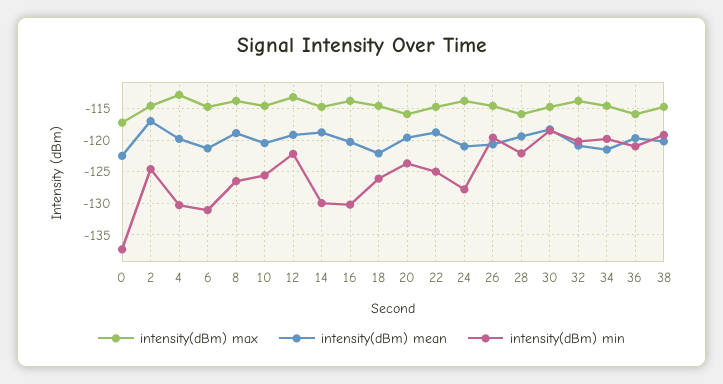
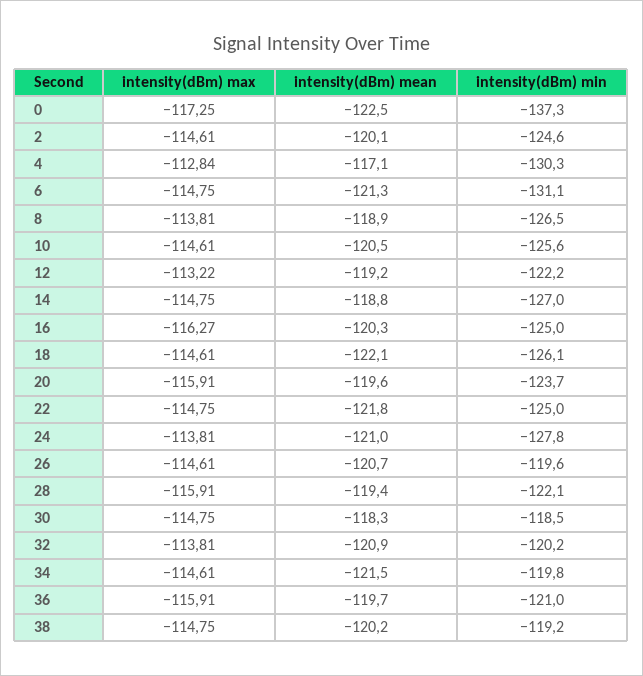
intensity(dBm) mean, 2: -117 -> -120.1
intensity(dBm) mean, 4: -120 -> -117.1
intensity(dBm) min, 14: -130 -> -127
intensity(dBm) max, 16: -114 -> -116.27
intensity(dBm) min, 16: -130 -> -125
intensity(dBm) mean, 22: -119 -> -121.8

